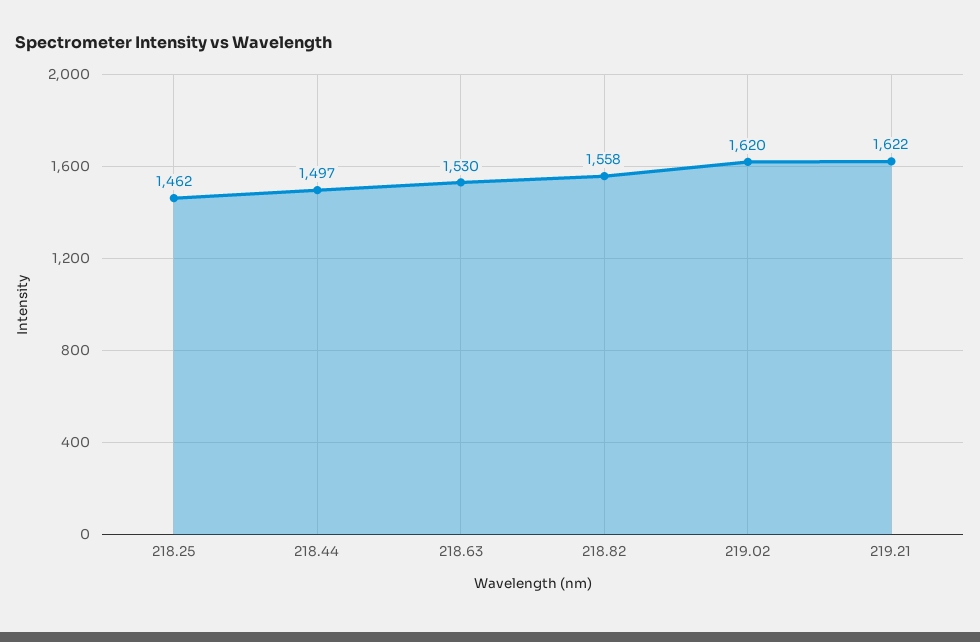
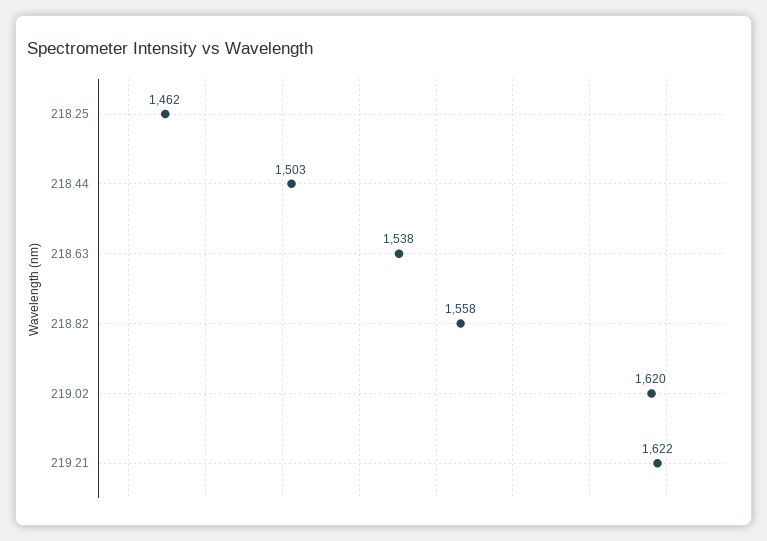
218.44: 1497 -> 1503
218.63: 1530 -> 1538

